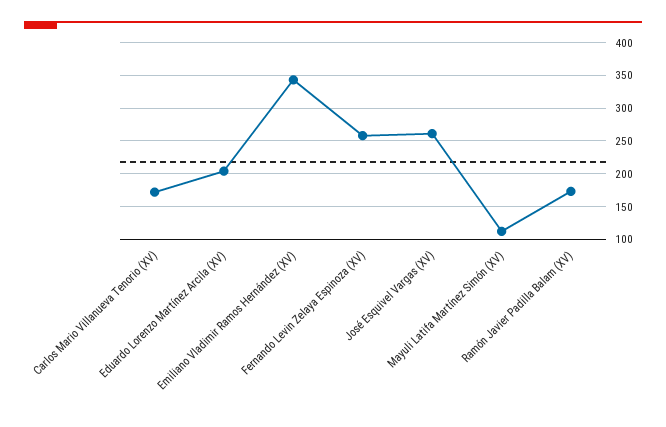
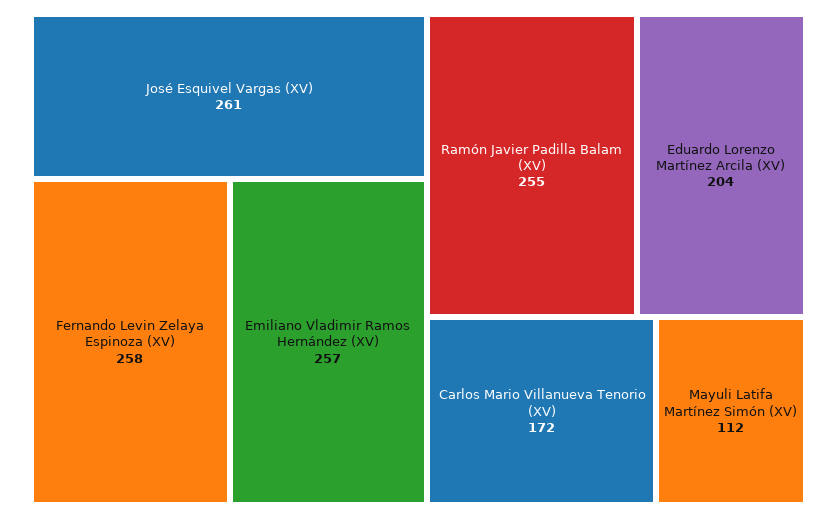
Emiliano Vladimir Ramos Hernández (XV): 340 -> 257
Ramón Javier Padilla Balam (XV): 170 -> 255

